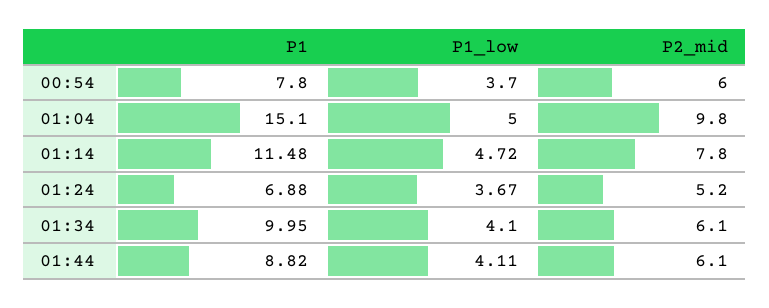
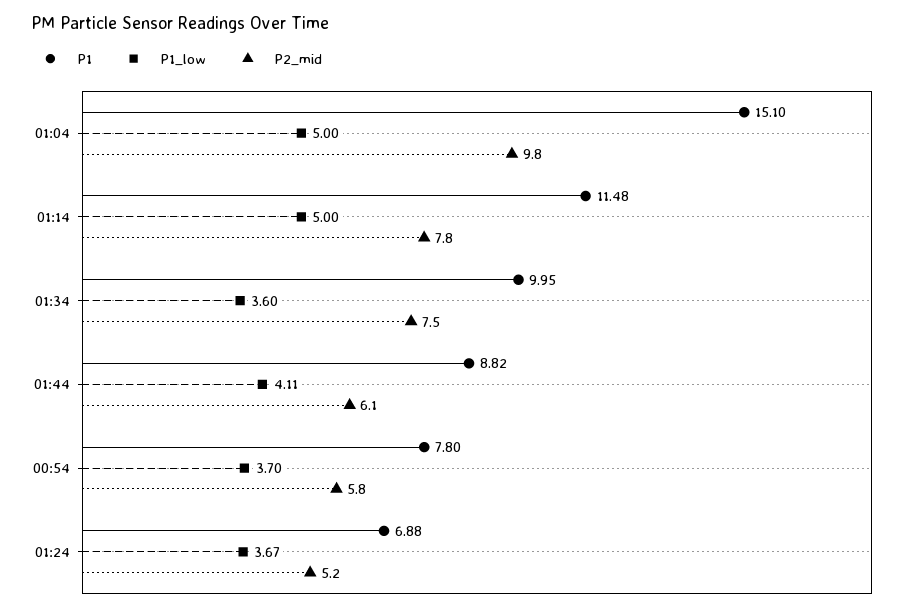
P2_mid, 00:54: 6 -> 5.8
P1_low, 01:14: 4.72 -> 5
P1_low, 01:34: 4.1 -> 3.6
P2_mid, 01:34: 6.1 -> 7.5

